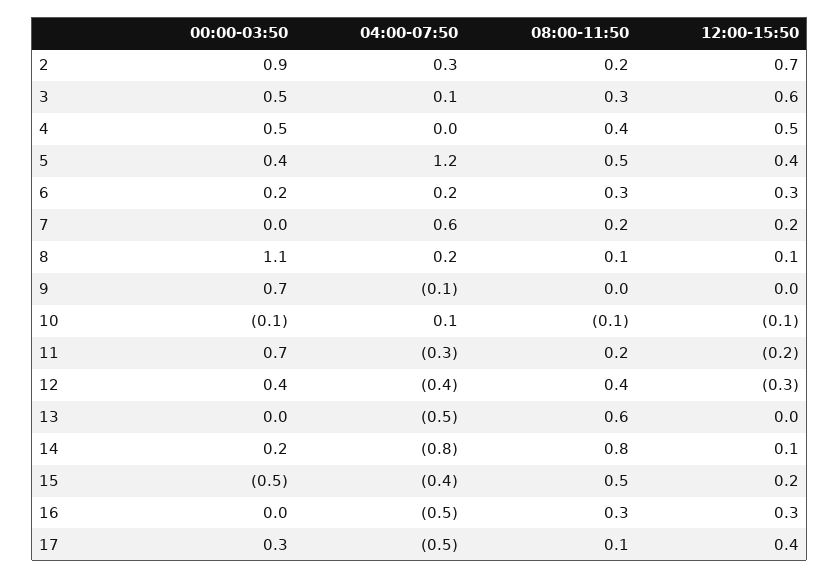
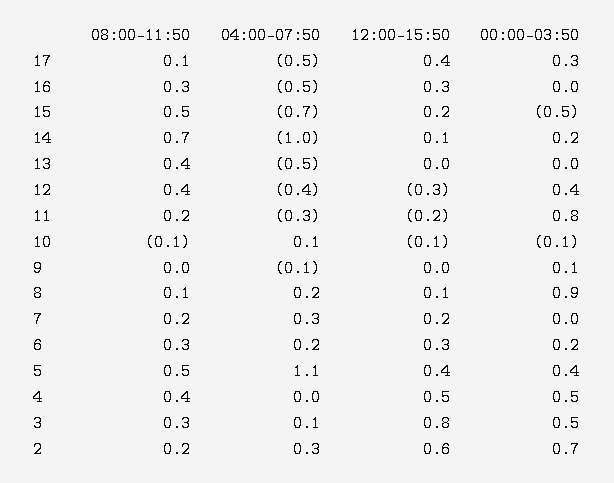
00:00-03:50, 2: 0.9 -> 0.7
12:00-15:50, 2: 0.7 -> 0.6
12:00-15:50, 3: 0.6 -> 0.8
04:00-07:50, 5: 1.2 -> 1.1
04:00-07:50, 7: 0.6 -> 0.3
00:00-03:50, 8: 1.1 -> 0.9
00:00-03:50, 9: 0.7 -> 0.1
00:00-03:50, 11: 0.7 -> 0.8
08:00-11:50, 13: 0.6 -> 0.4
04:00-07:50, 14: -0.8 -> -1
08:00-11:50, 14: 0.8 -> 0.7
04:00-07:50, 15: -0.4 -> -0.7

